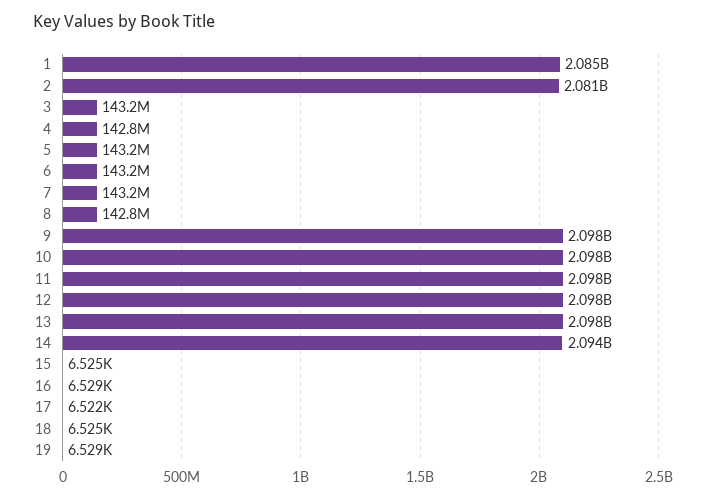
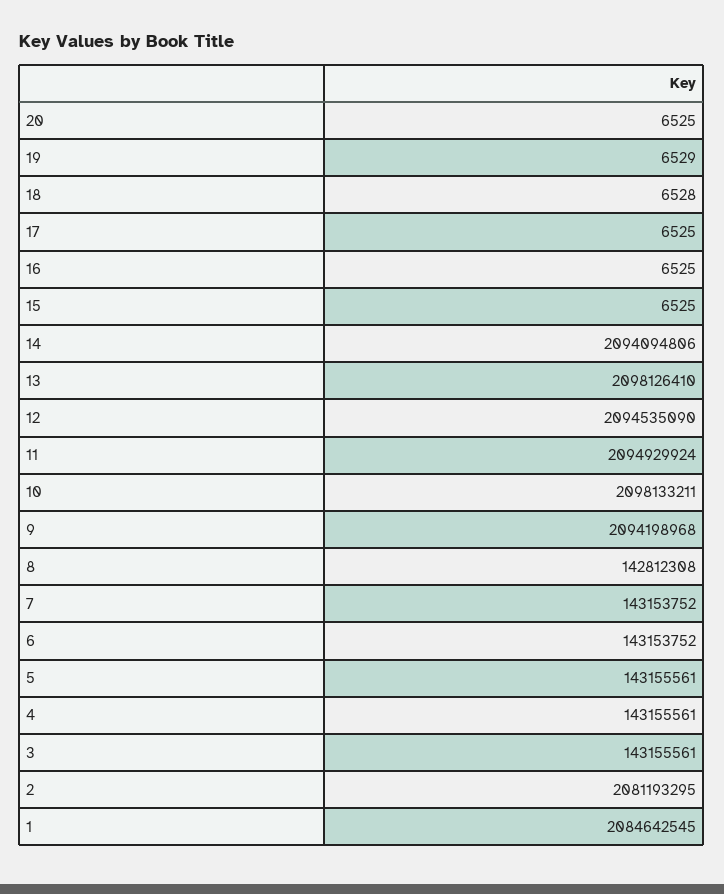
4: 142800000 -> 143155561
9: 2098000000 -> 2094198968
11: 2098000000 -> 2094929924
12: 2098000000 -> 2094535090
16: 6529 -> 6525
17: 6522 -> 6525
18: 6525 -> 6528
20: none -> 6525

